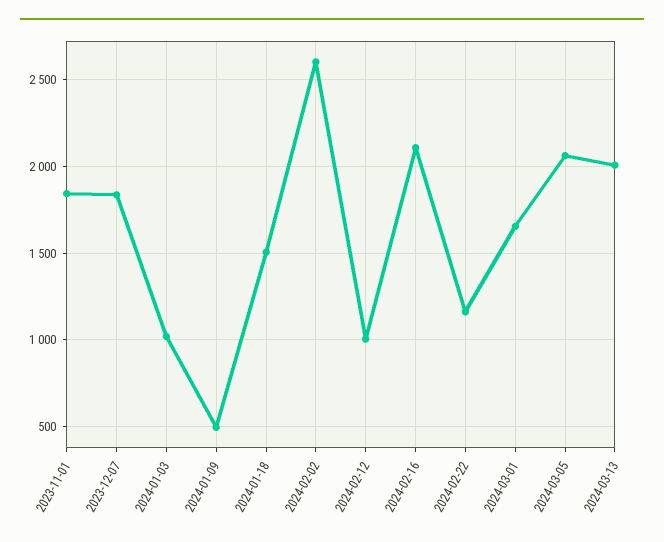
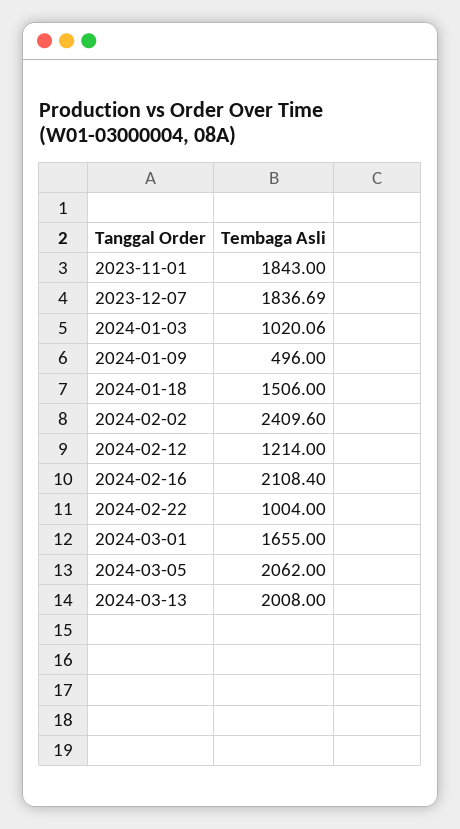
2024-02-02: 2600 -> 2409.6
2024-02-12: 1000 -> 1214
2024-02-22: 1150 -> 1004

